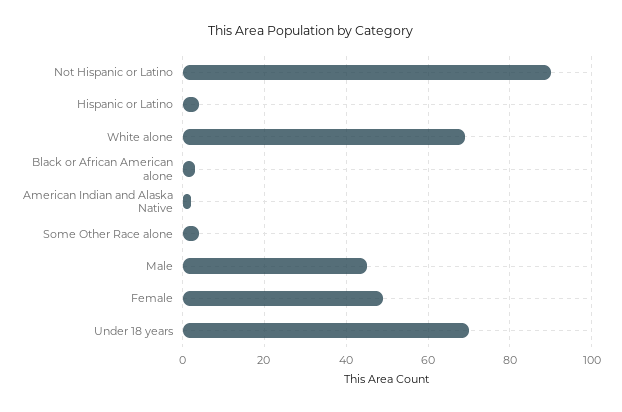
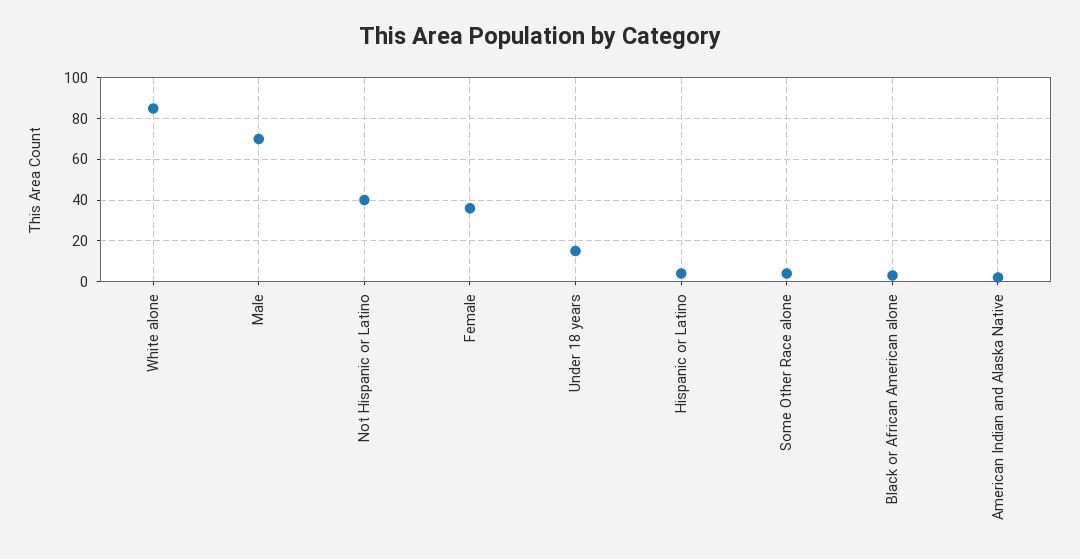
Not Hispanic or Latino: 90 -> 40
White alone: 70 -> 85
Male: 45 -> 70
Female: 50 -> 35
Under 18 years: 70 -> 15

